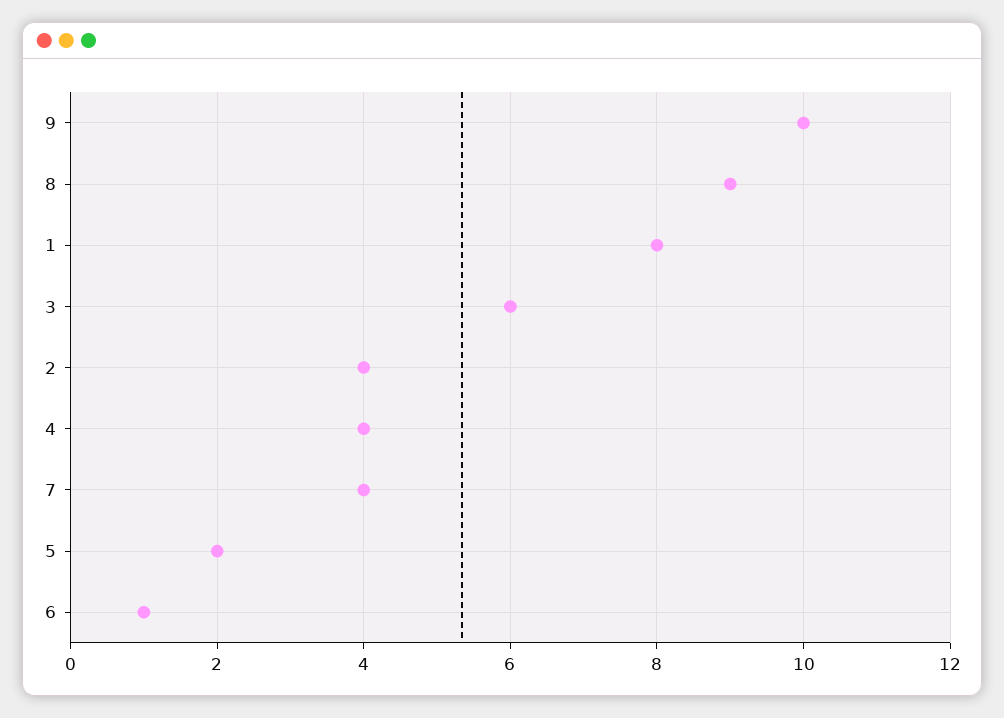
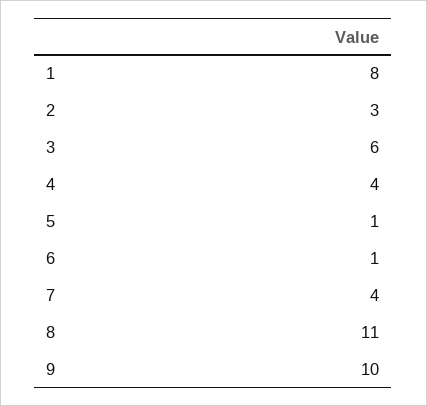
8: 9 -> 11
2: 4 -> 3
5: 2 -> 1

